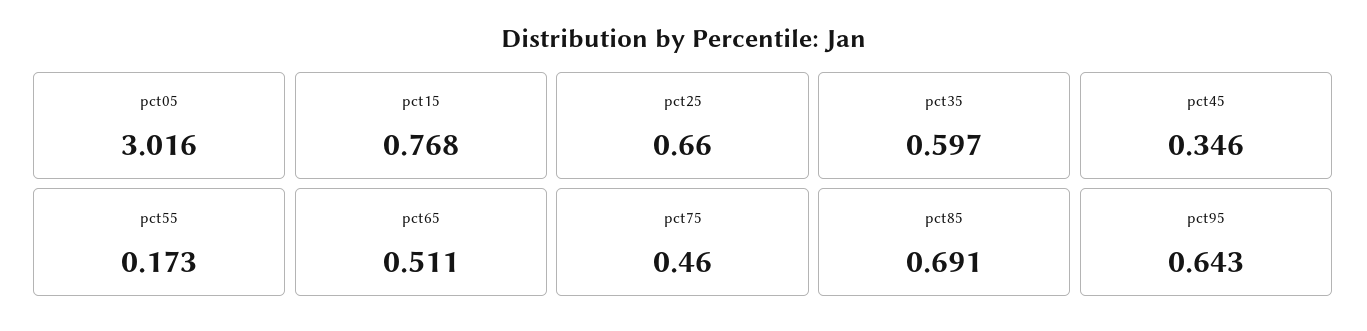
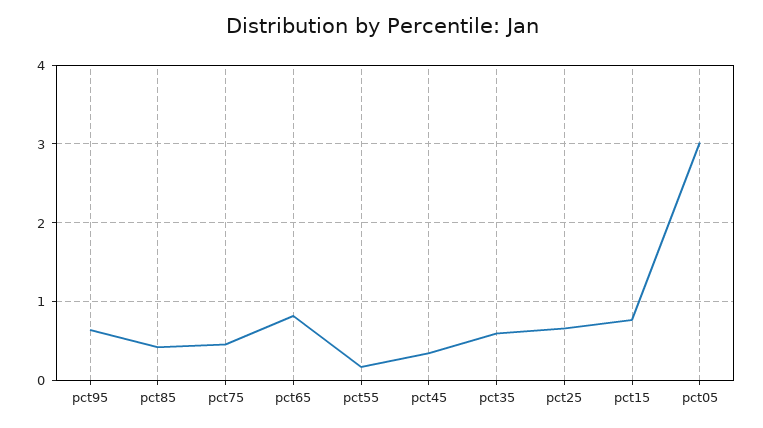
pct65: 0.511 -> 0.8
pct85: 0.691 -> 0.4

